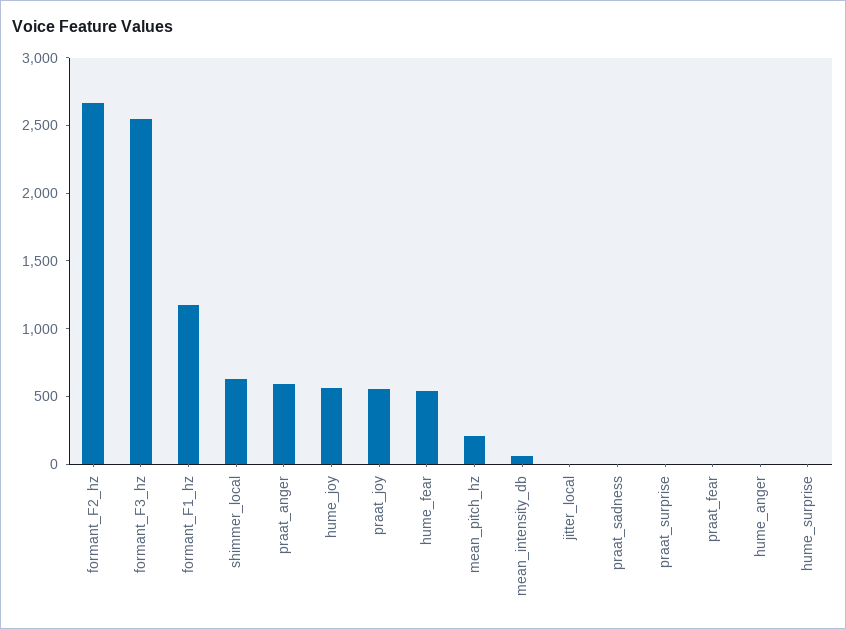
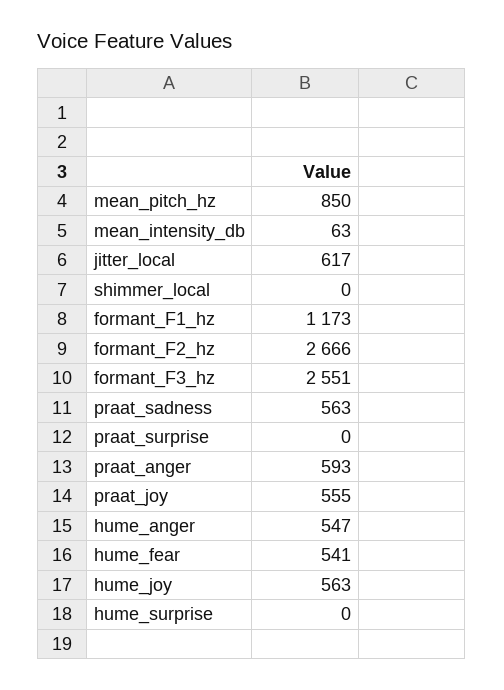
shimmer_local: 600 -> 0
mean_pitch_hz: 200 -> 850
jitter_local: 0 -> 617
praat_sadness: 0 -> 563
praat_fear: 0 -> none
hume_anger: 0 -> 547

